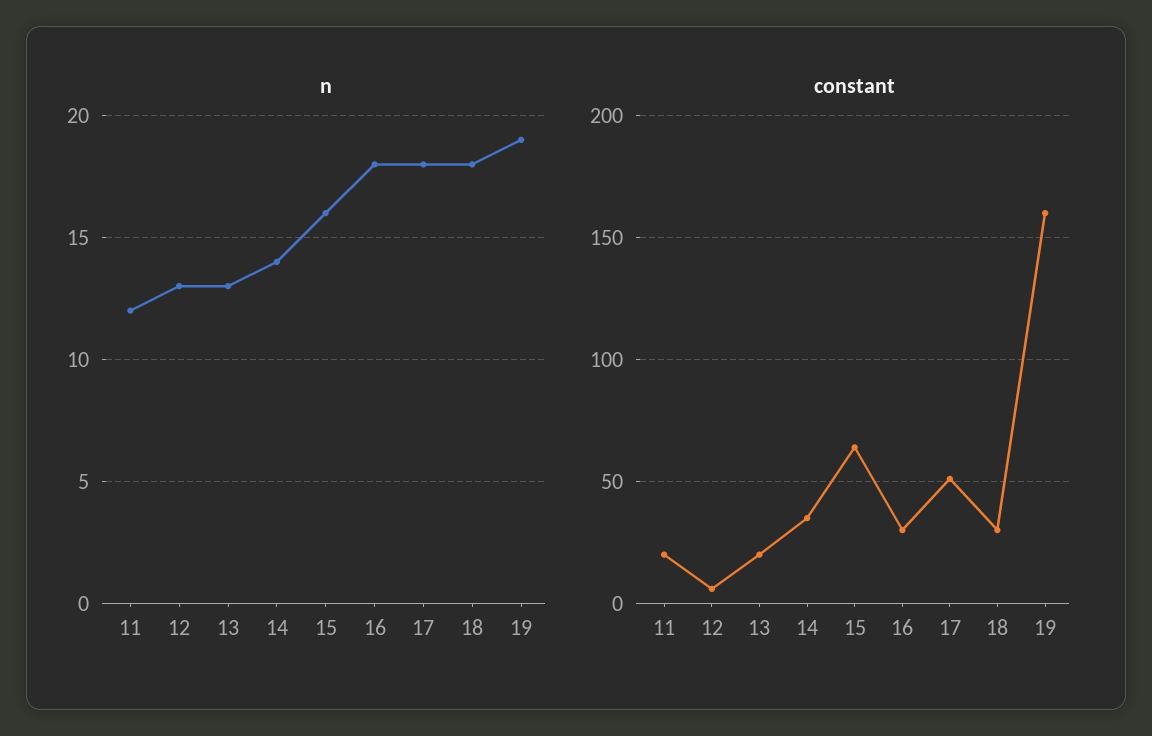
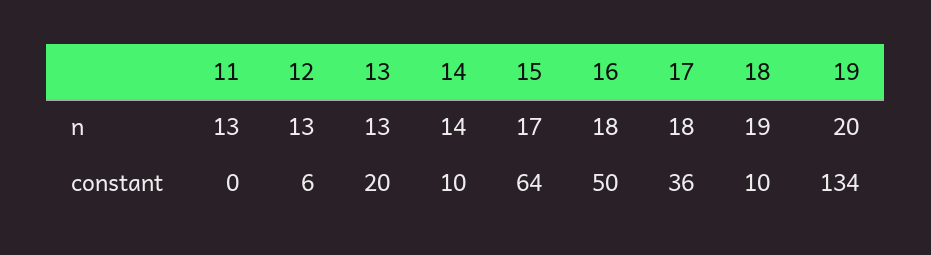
n, 11: 12 -> 13
n, 15: 16 -> 17
n, 18: 18 -> 19
n, 19: 19 -> 20
constant, 11: 20 -> 0
constant, 14: 35 -> 10
constant, 16: 30 -> 50
constant, 17: 50 -> 36
constant, 18: 30 -> 10
constant, 19: 160 -> 134

